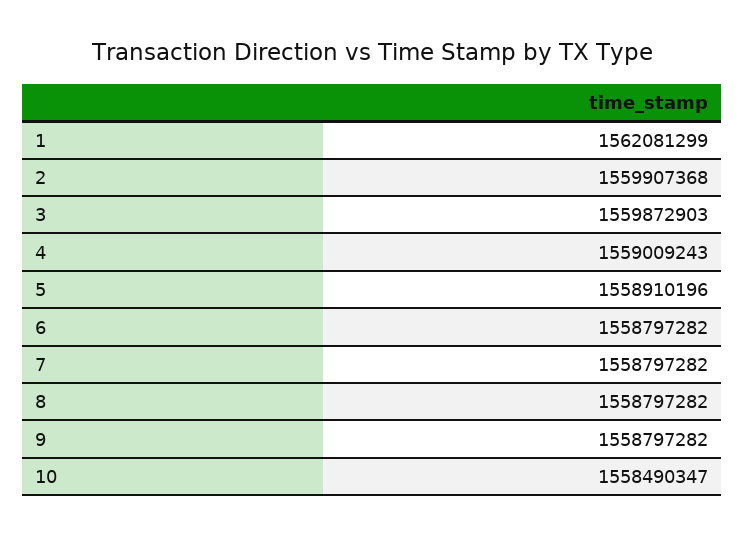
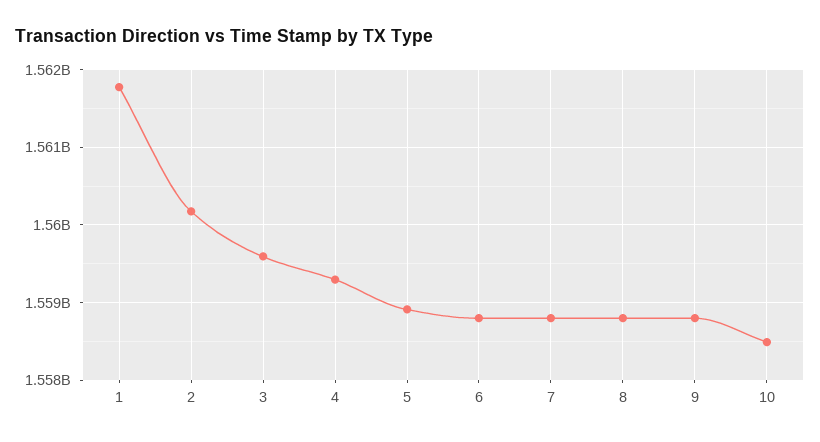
1: 1562081299 -> 1561800000
2: 1559907368 -> 1560200000
3: 1559872903 -> 1559600000
4: 1559009243 -> 1559300000

